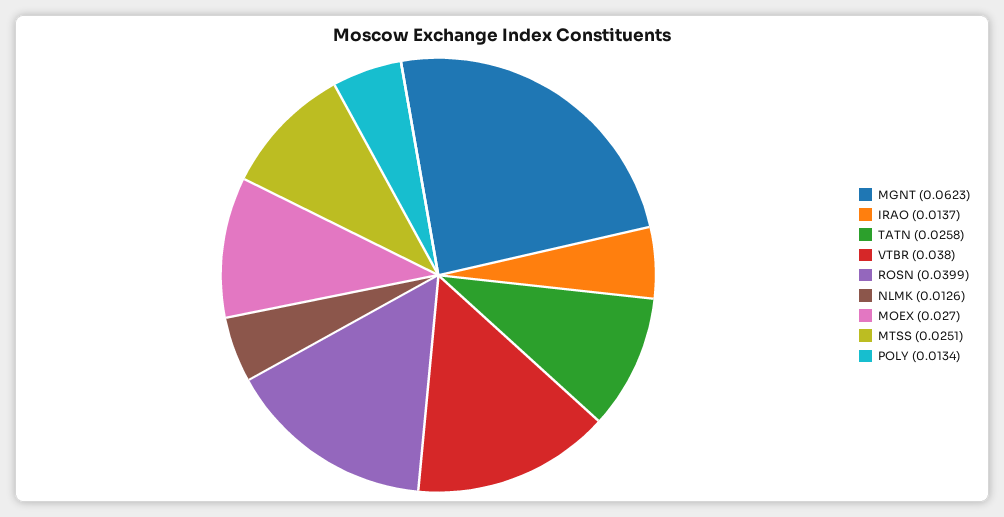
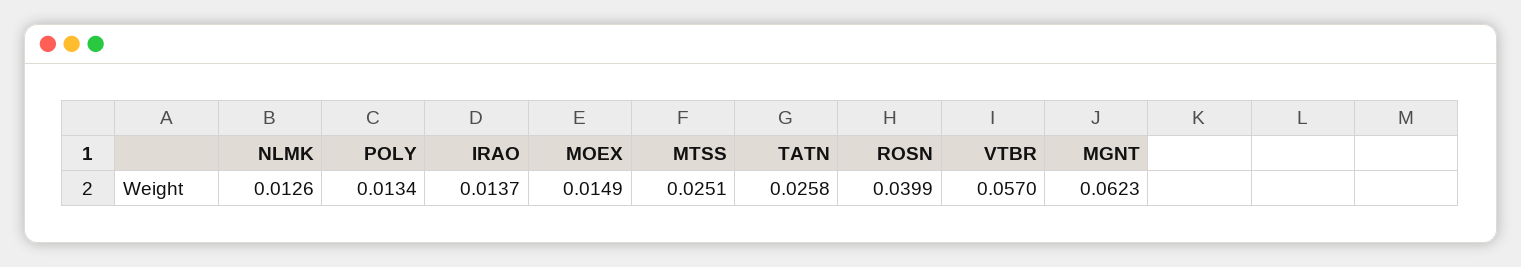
VTBR: 0.038 -> 0.057
MOEX: 0.027 -> 0.0149

